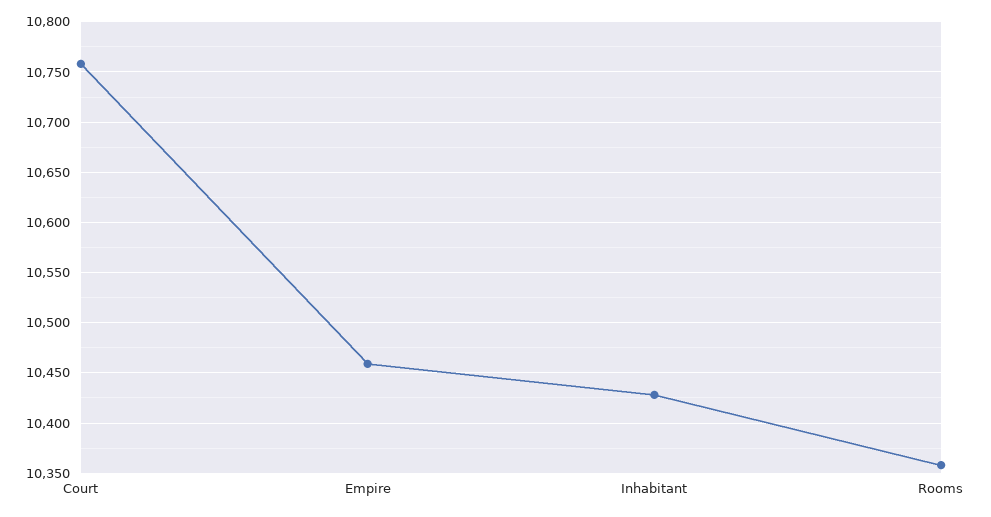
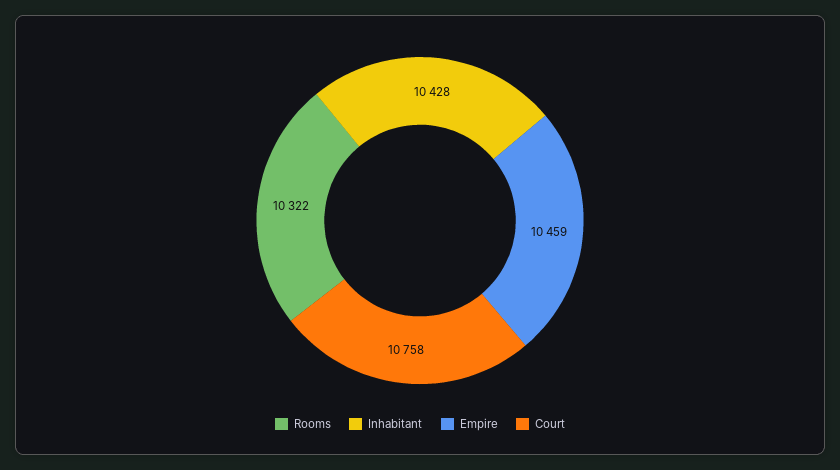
Rooms: 10360 -> 10322

